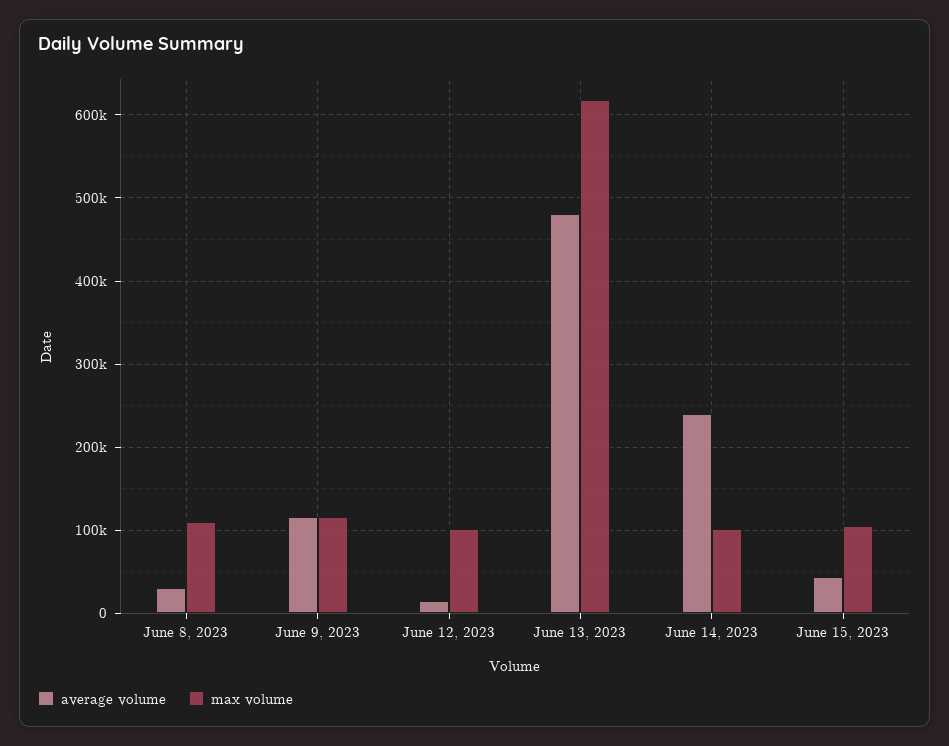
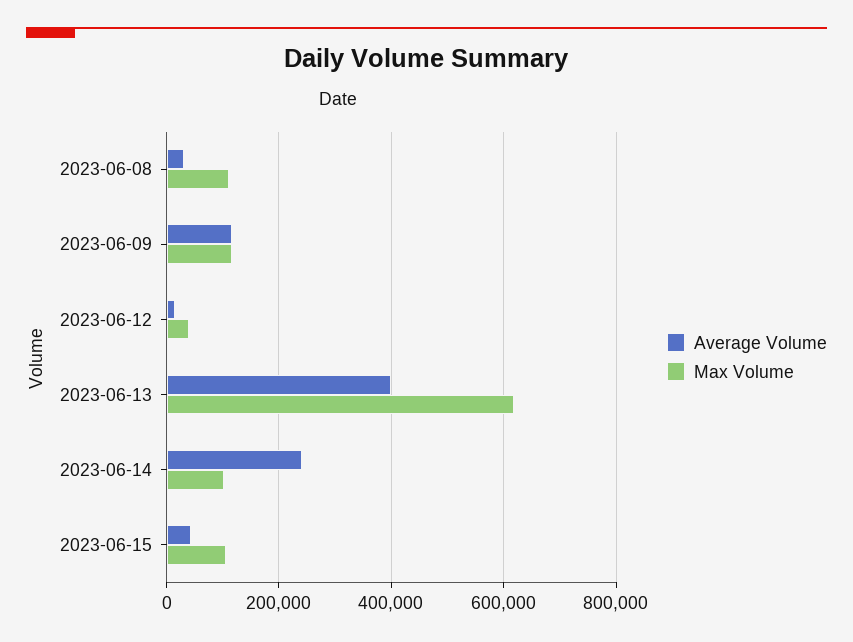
max volume, June 12, 2023: 100000 -> 40000
average volume, June 13, 2023: 480000 -> 400000

